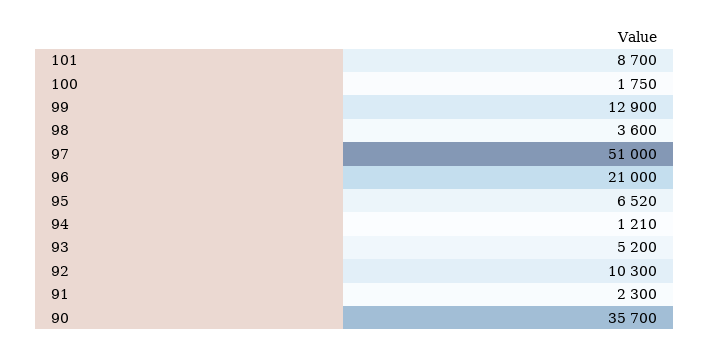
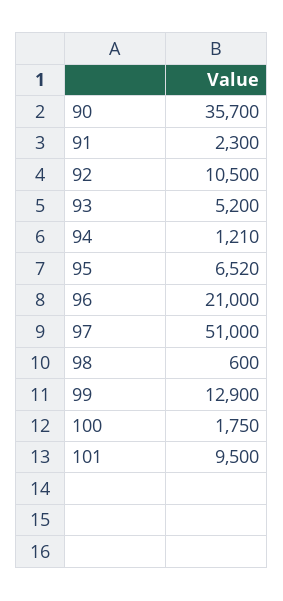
101: 8700 -> 9500
98: 3600 -> 600
92: 10300 -> 10500

